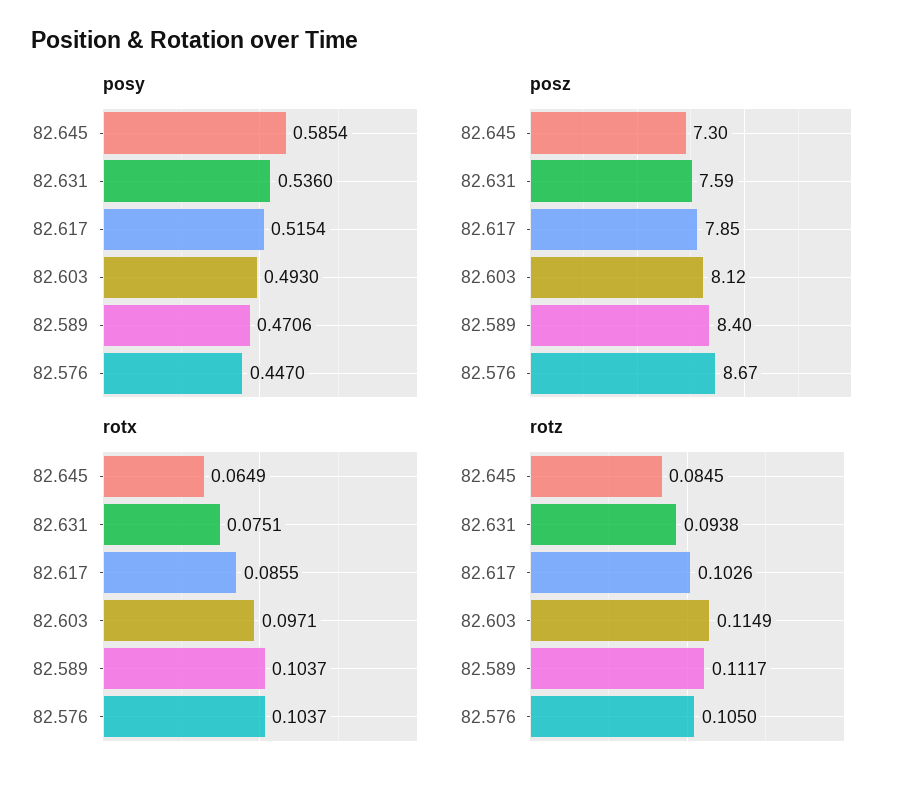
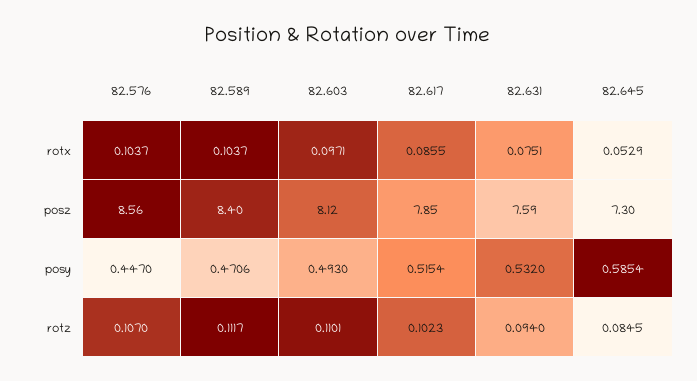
posy, 82.631: 0.536 -> 0.532
posz, 82.576: 8.67 -> 8.56
rotx, 82.645: 0.0649 -> 0.0529
rotz, 82.631: 0.0938 -> 0.094
rotz, 82.617: 0.1026 -> 0.1023
rotz, 82.603: 0.1149 -> 0.1101
rotz, 82.576: 0.105 -> 0.107

